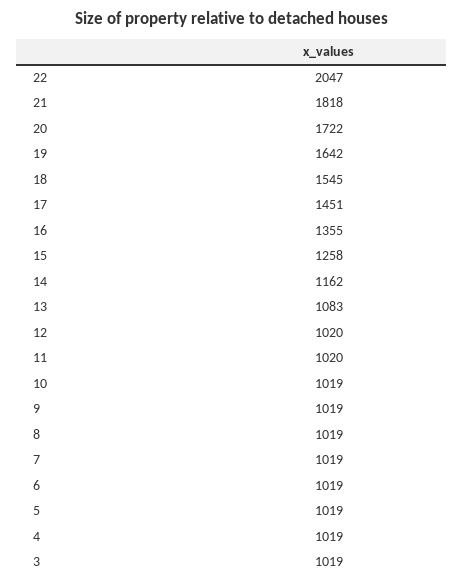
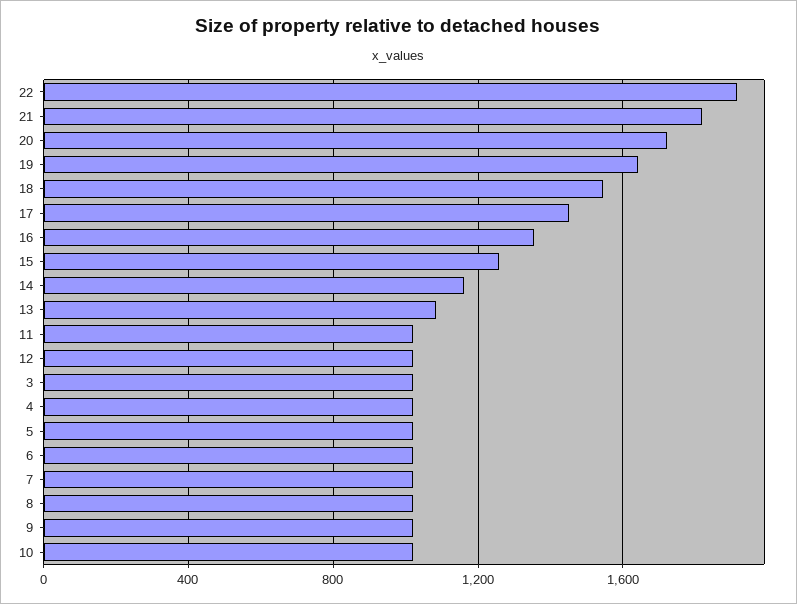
22: 2047 -> 1900

